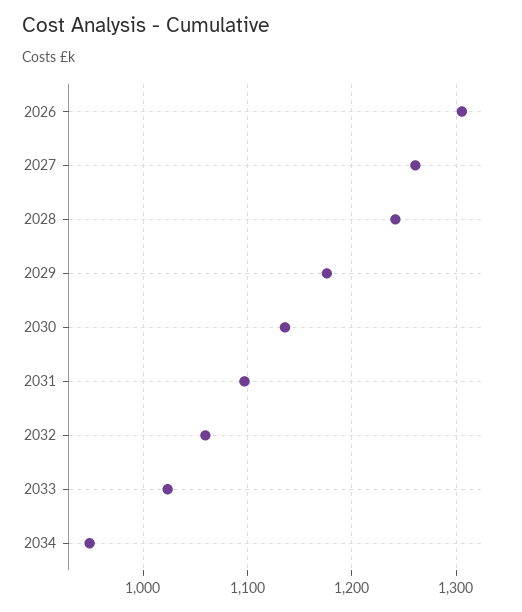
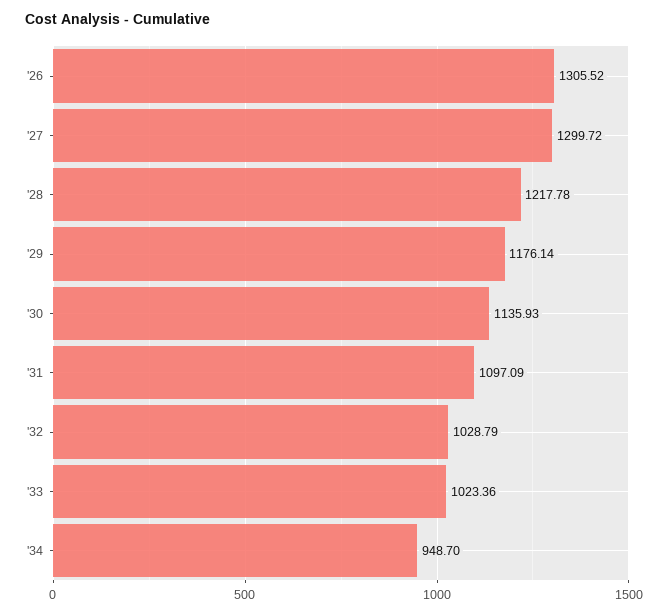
2027: 1260 -> 1299.72
2028: 1240 -> 1217.78
2032: 1060 -> 1028.79

